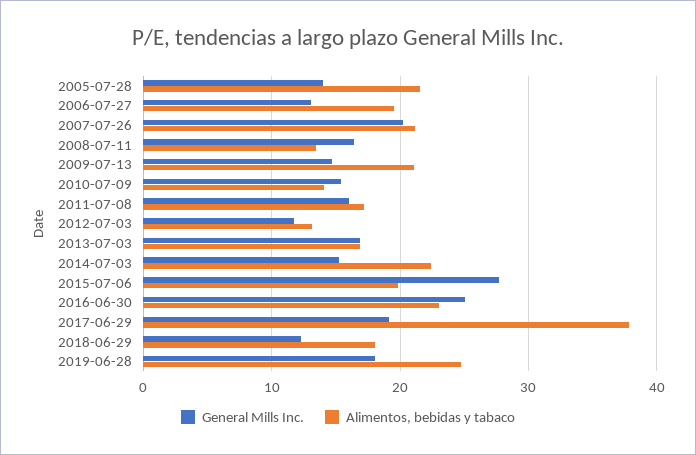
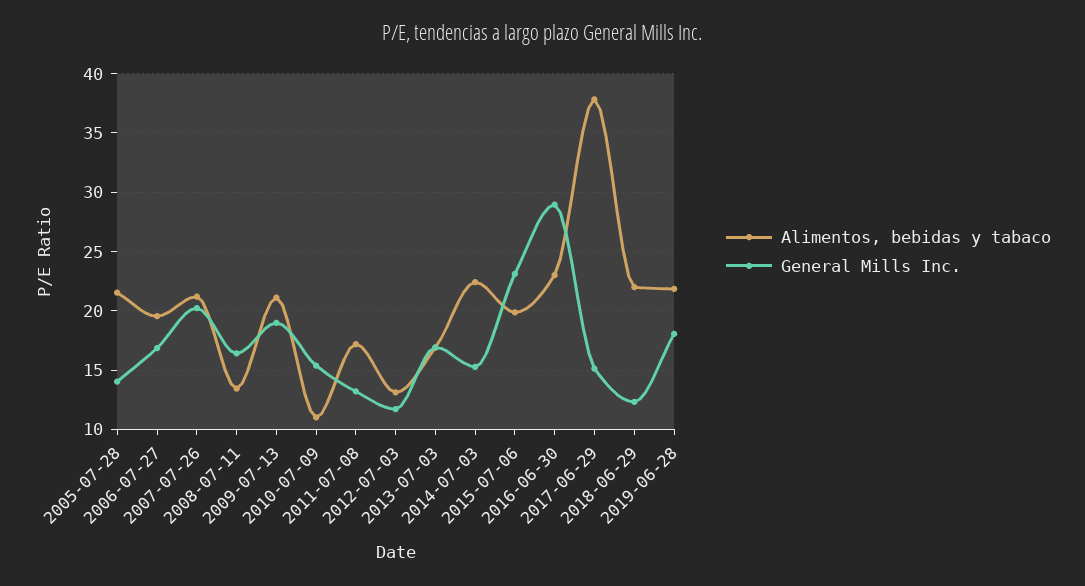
General Mills Inc., 2006-07-27: 13 -> 17
General Mills Inc., 2009-07-13: 15 -> 19
Alimentos, bebidas y tabaco, 2010-07-09: 14 -> 11
General Mills Inc., 2011-07-08: 16 -> 13
General Mills Inc., 2015-07-06: 28 -> 23
General Mills Inc., 2016-06-30: 25 -> 29
General Mills Inc., 2017-06-29: 19 -> 15
Alimentos, bebidas y tabaco, 2018-06-29: 18 -> 22
Alimentos, bebidas y tabaco, 2019-06-28: 25 -> 22

